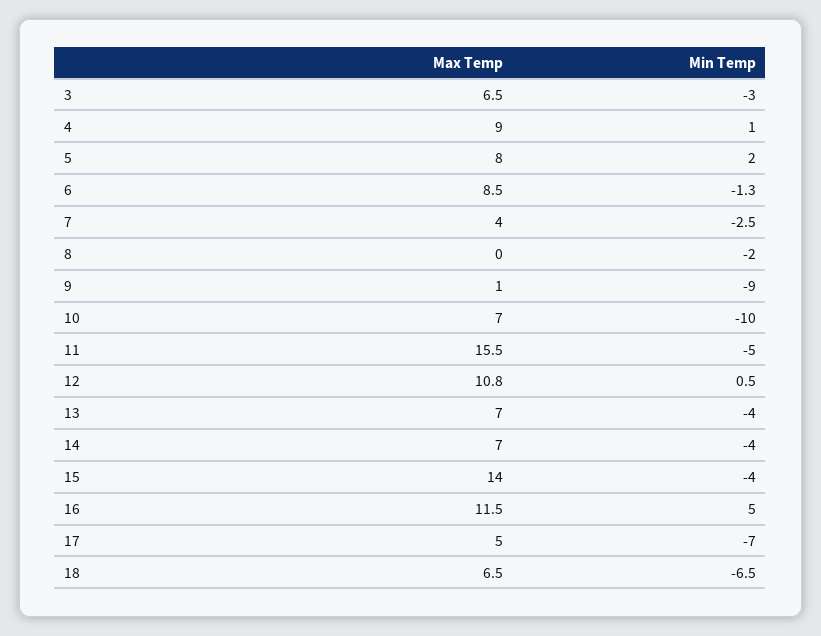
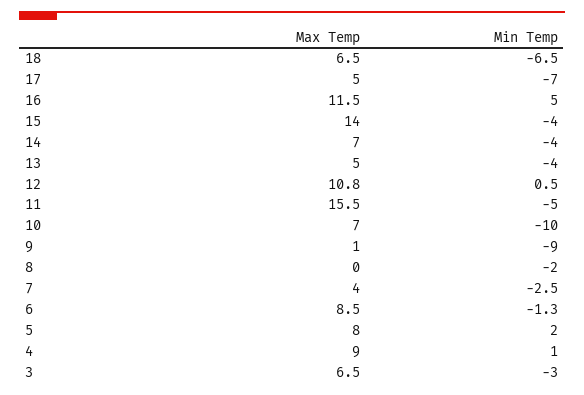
Max Temp, 13: 7 -> 5

